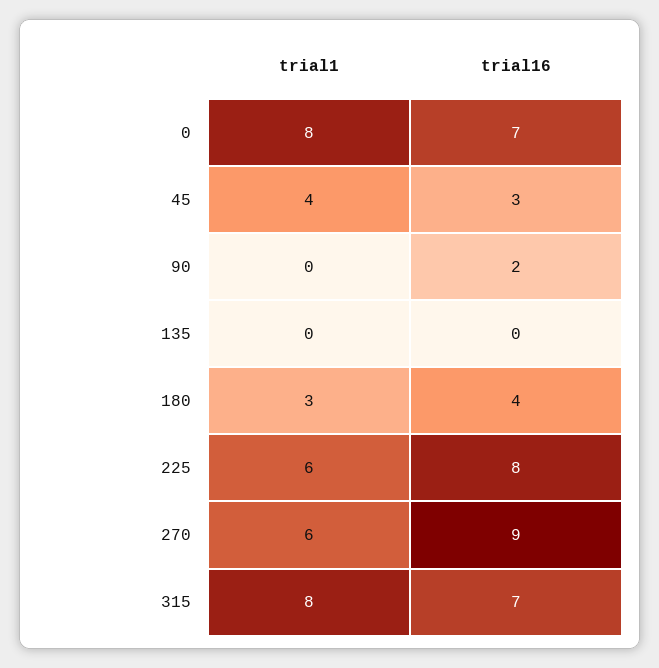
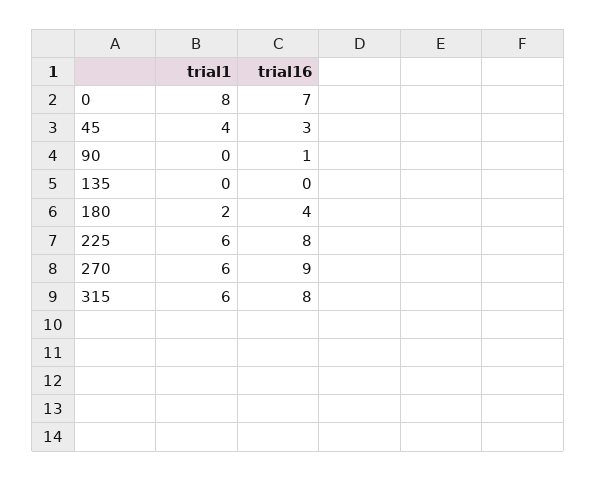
trial16, 90: 2 -> 1
trial1, 180: 3 -> 2
trial1, 315: 8 -> 6
trial16, 315: 7 -> 8

